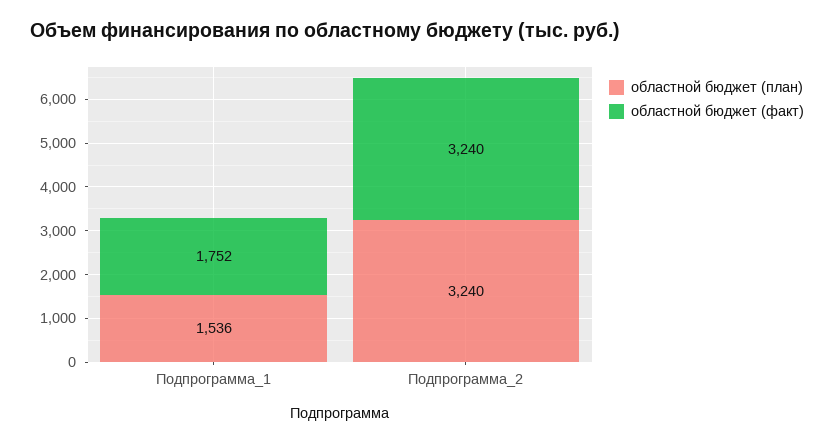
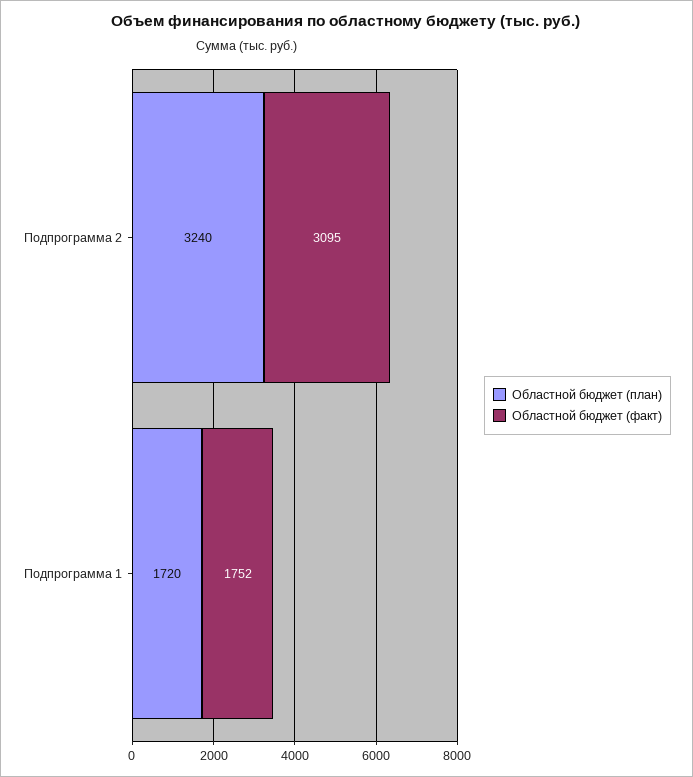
областной бюджет (план), Подпрограмма_1: 1536 -> 1720
областной бюджет (факт), Подпрограмма_2: 3240 -> 3095

